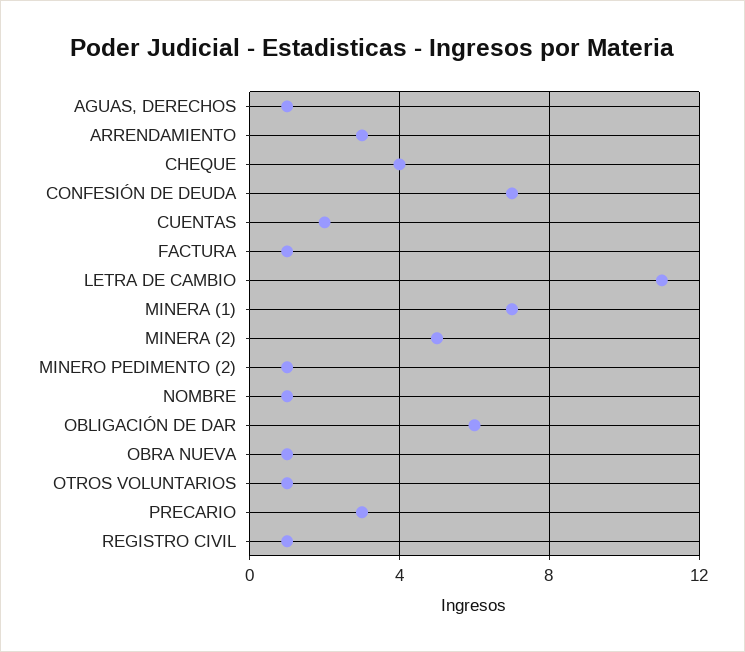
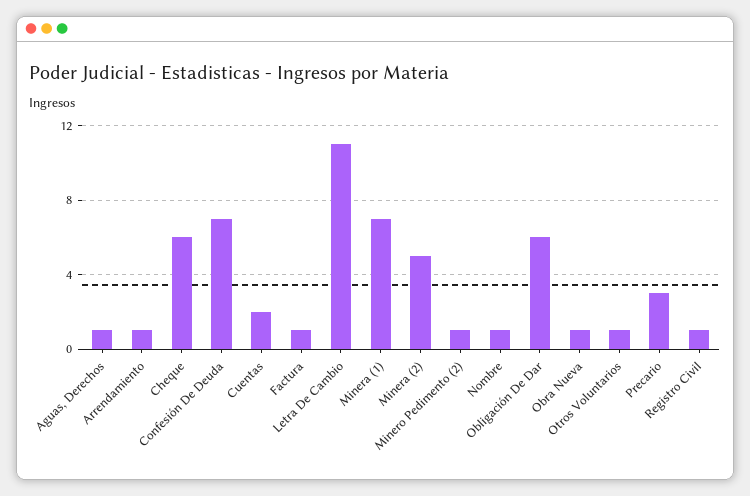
ARRENDAMIENTO: 3 -> 1
CHEQUE: 4 -> 6

